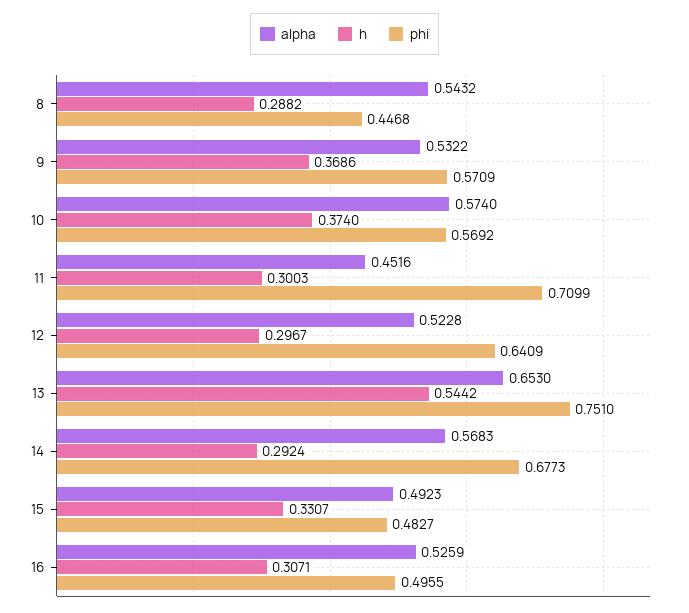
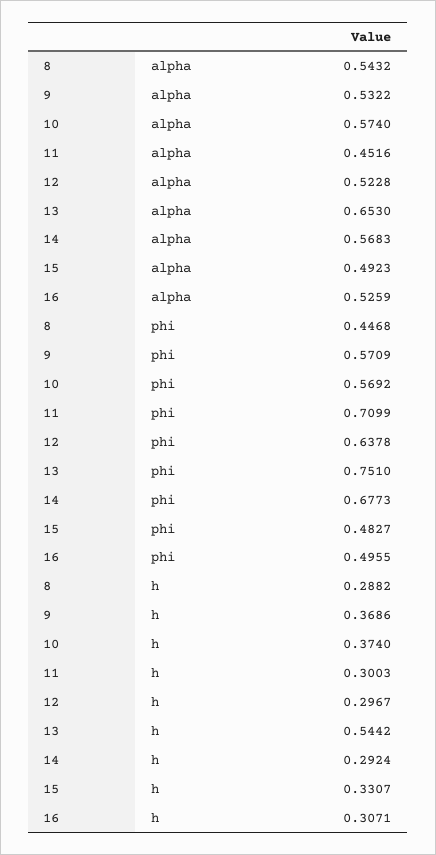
phi, 12: 0.6409 -> 0.6378

